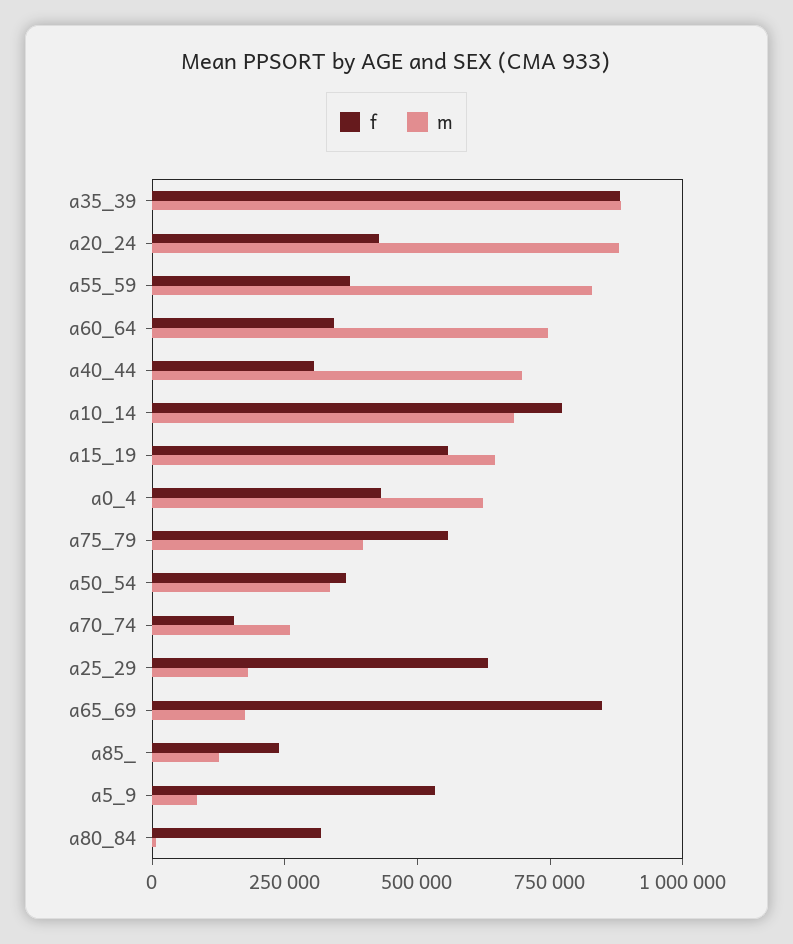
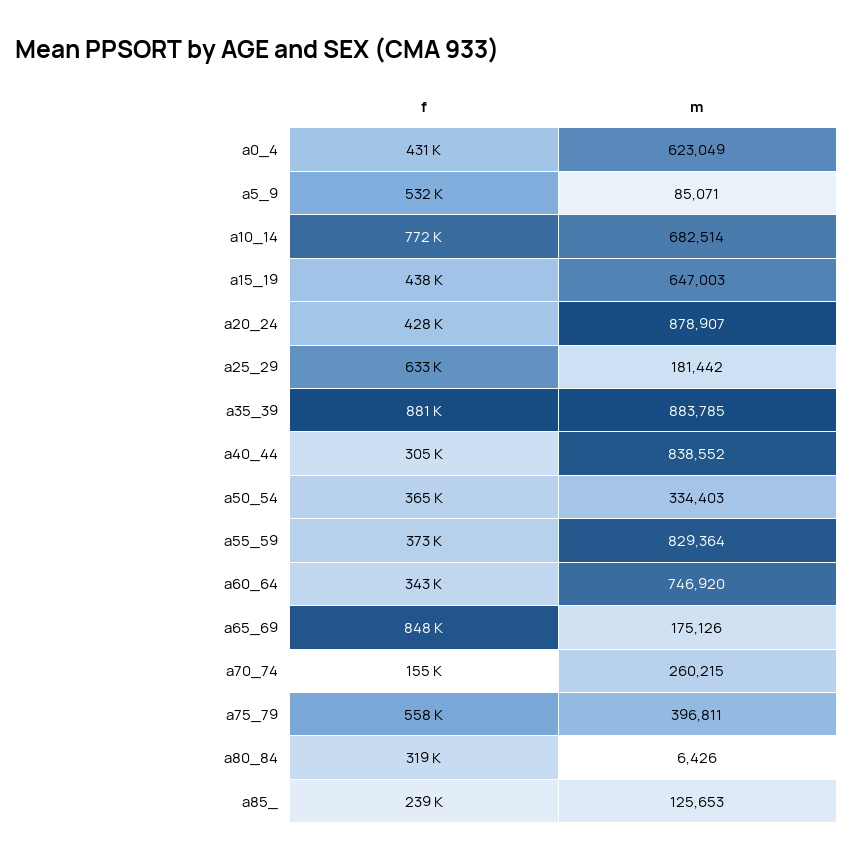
m, a40_44: 700000 -> 838552
f, a15_19: 550000 -> 438000

